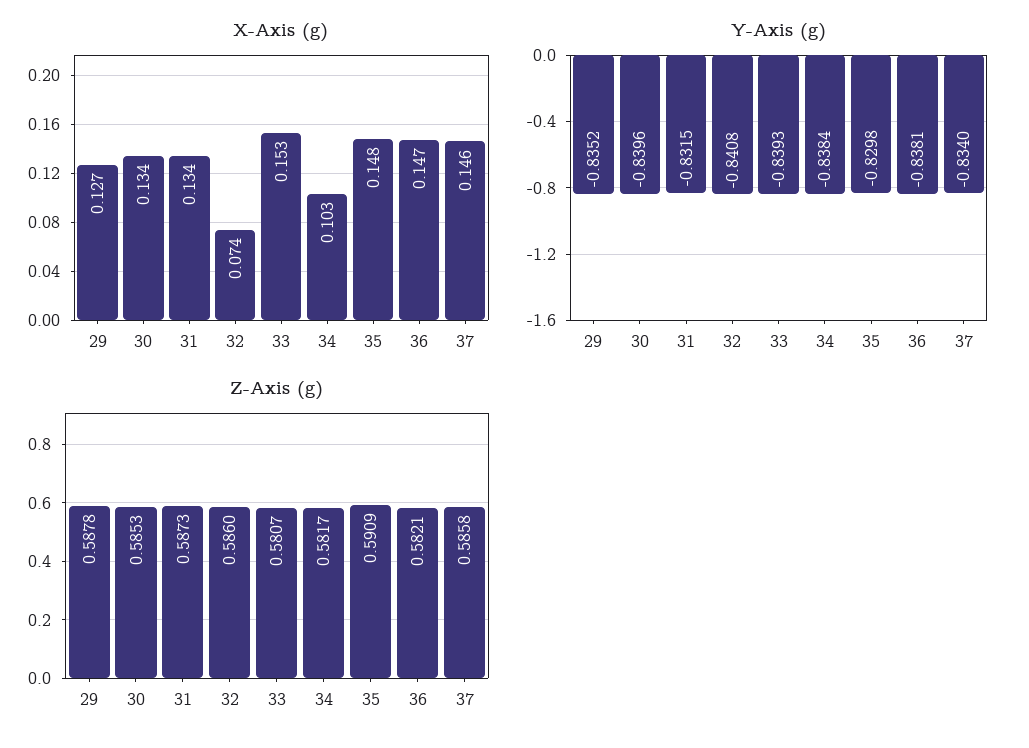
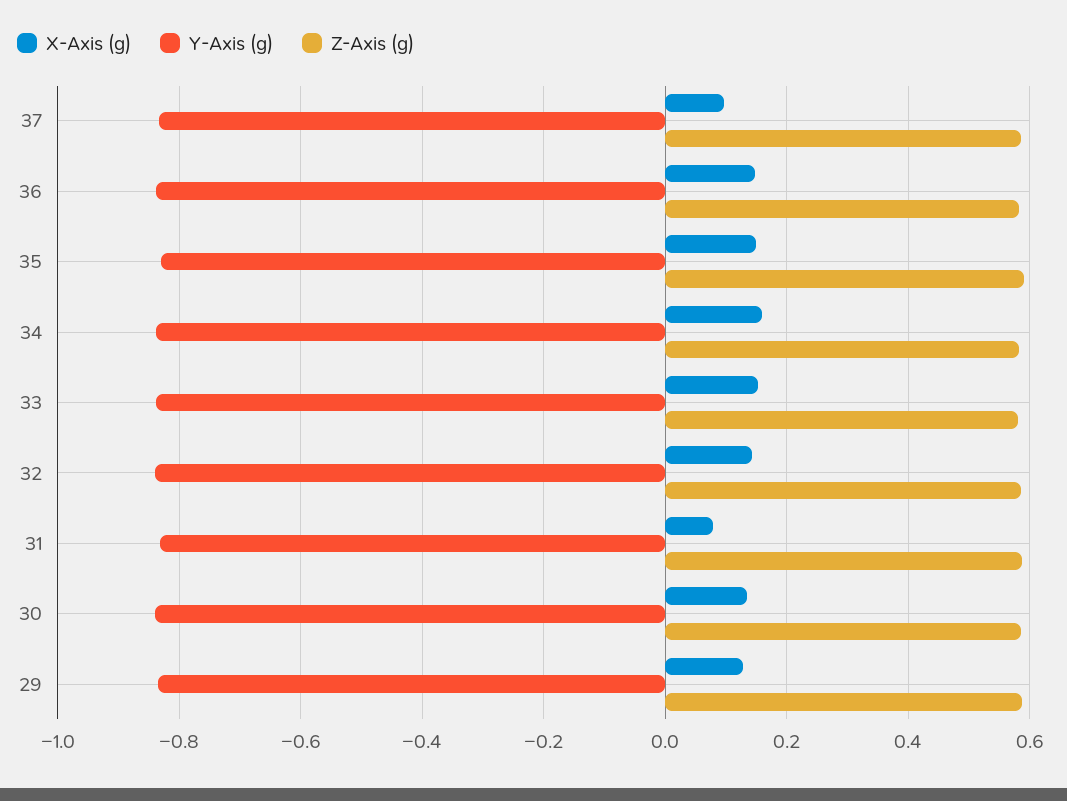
X-Axis (g), 31: 0.134 -> 0.08
X-Axis (g), 32: 0.074 -> 0.14
X-Axis (g), 34: 0.103 -> 0.16
X-Axis (g), 37: 0.146 -> 0.1

